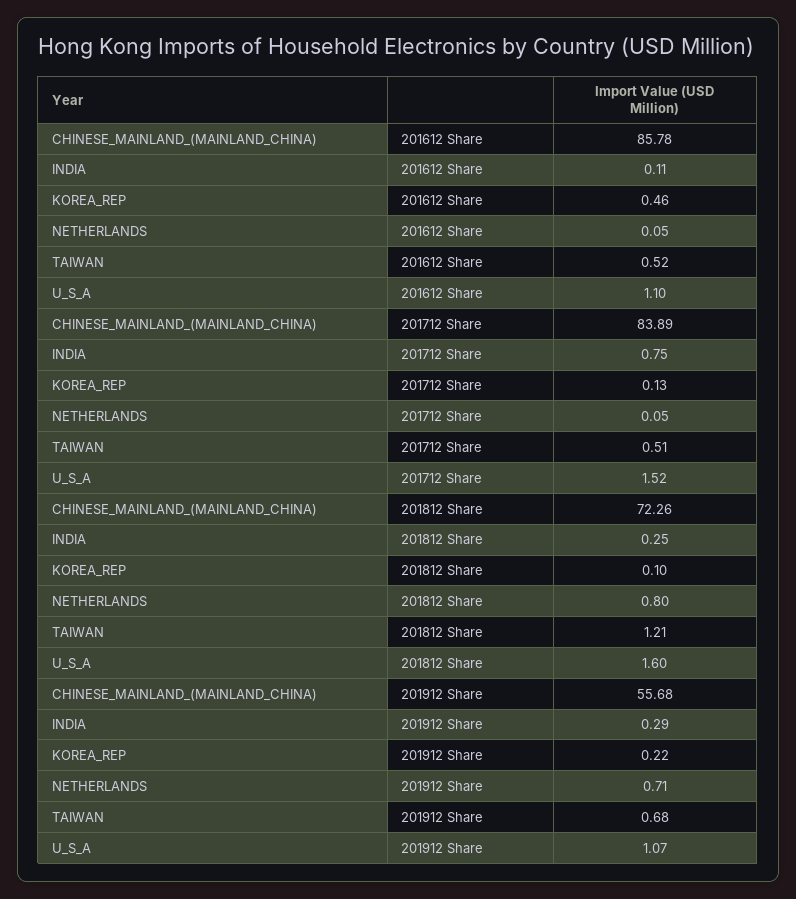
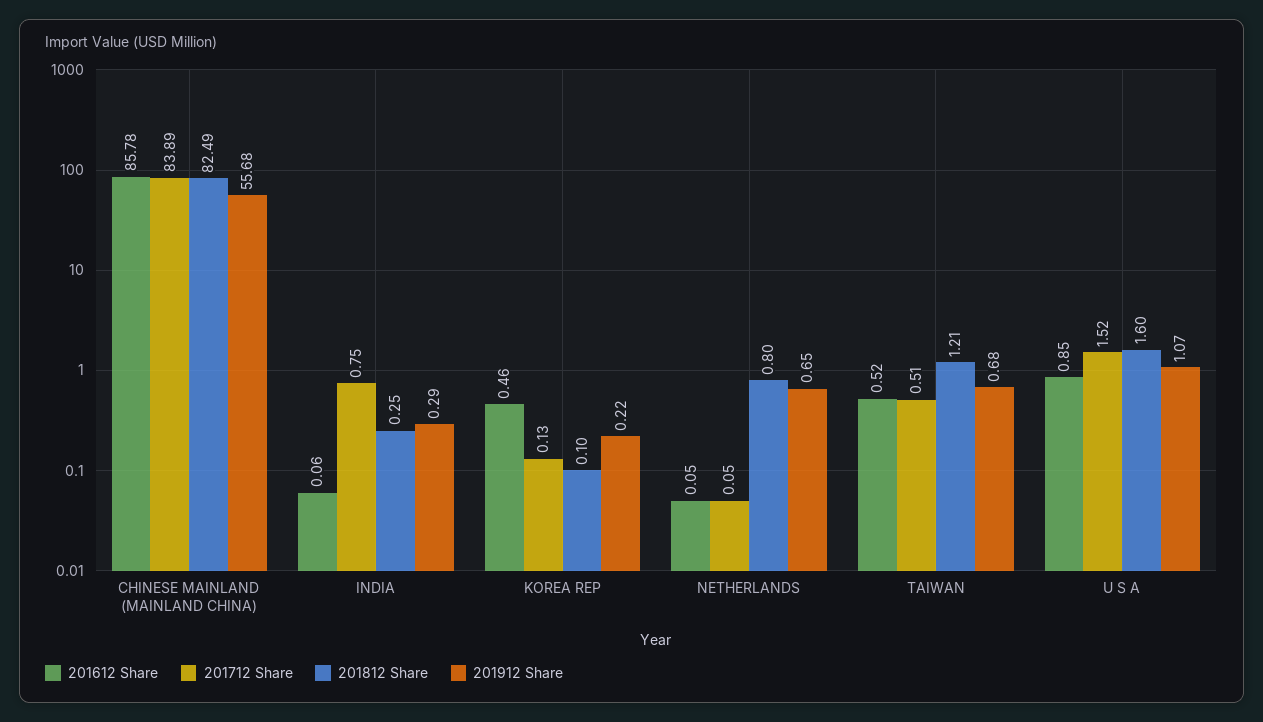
201612 Share, INDIA: 0.11 -> 0.06
201612 Share, U_S_A: 1.1 -> 0.85
201812 Share, CHINESE_MAINLAND_(MAINLAND_CHINA): 72.26 -> 82.49
201912 Share, NETHERLANDS: 0.71 -> 0.65

